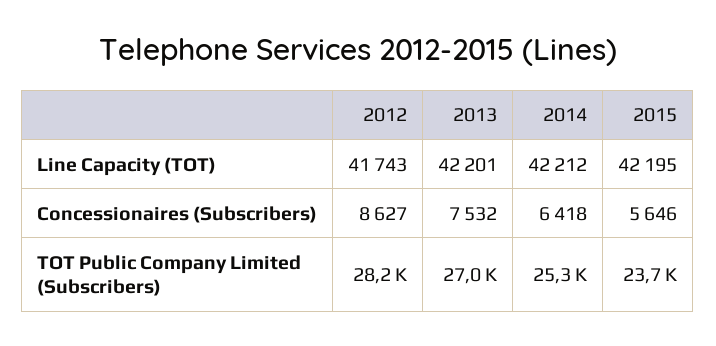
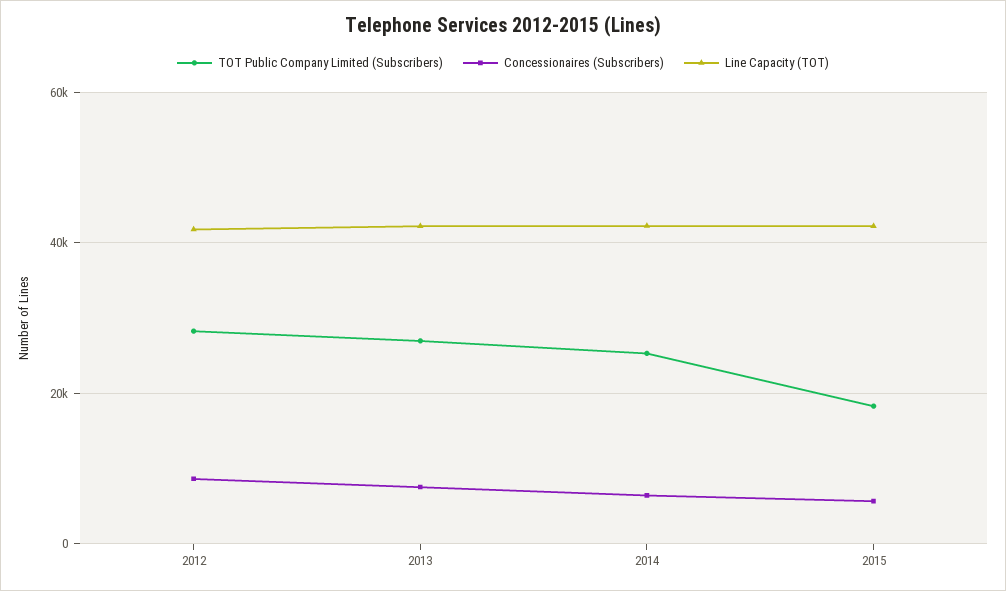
TOT Public Company Limited (Subscribers), 2015: 23700 -> 18000

